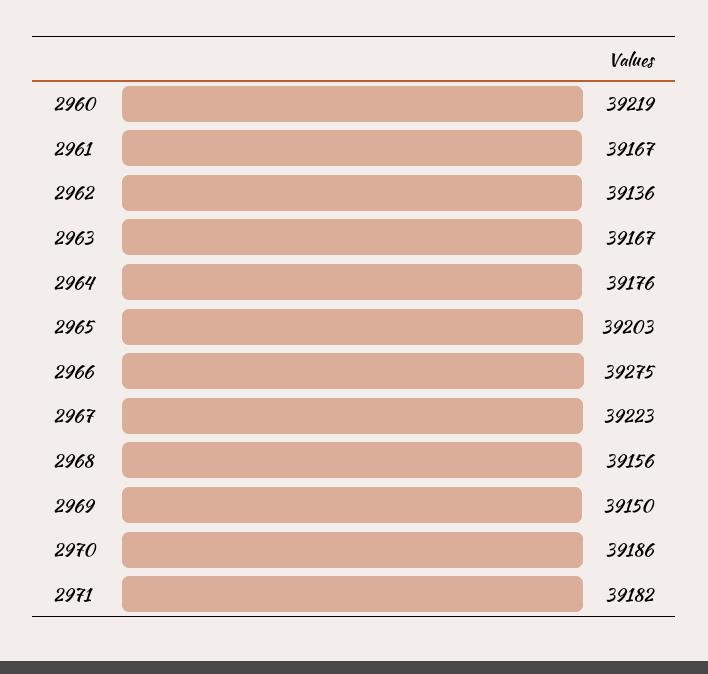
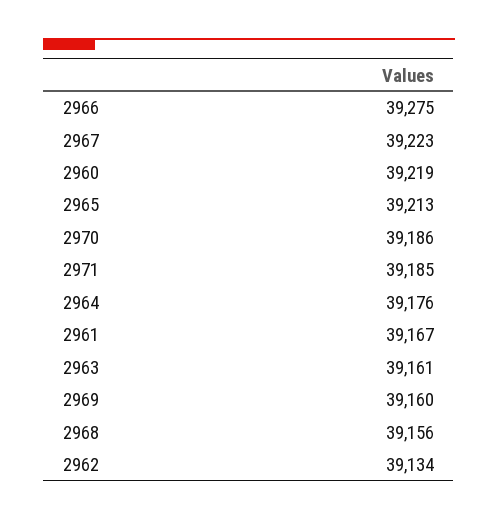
2962: 39136 -> 39134
2963: 39167 -> 39161
2965: 39203 -> 39213
2969: 39150 -> 39160
2971: 39182 -> 39185

